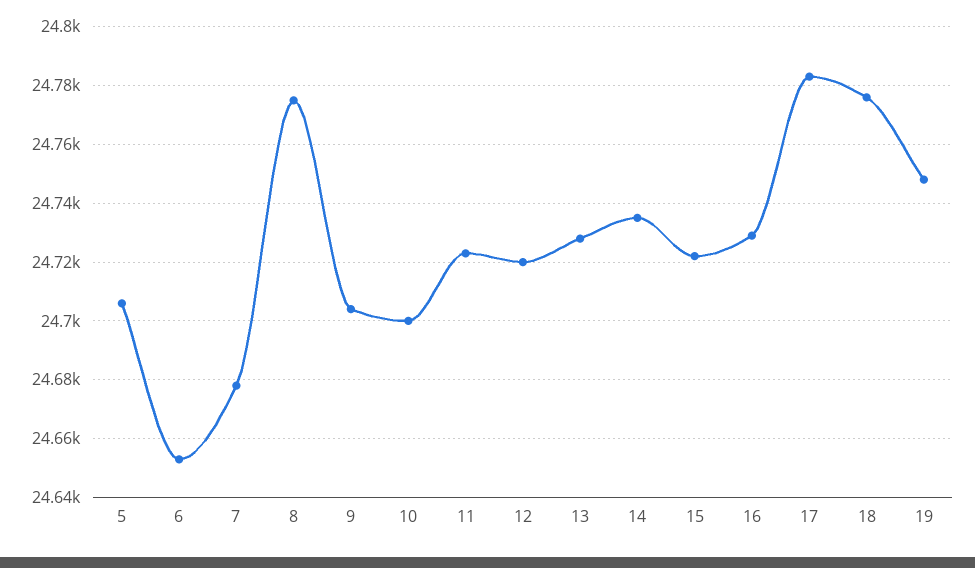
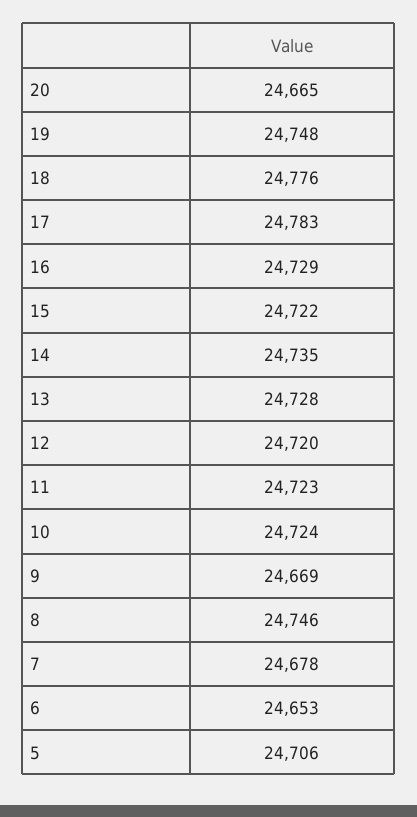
8: 24775 -> 24746
9: 24705 -> 24669
10: 24700 -> 24724
20: none -> 24665

